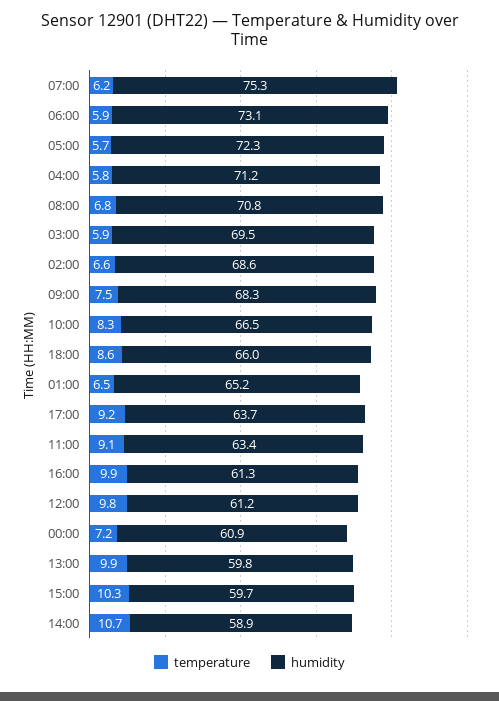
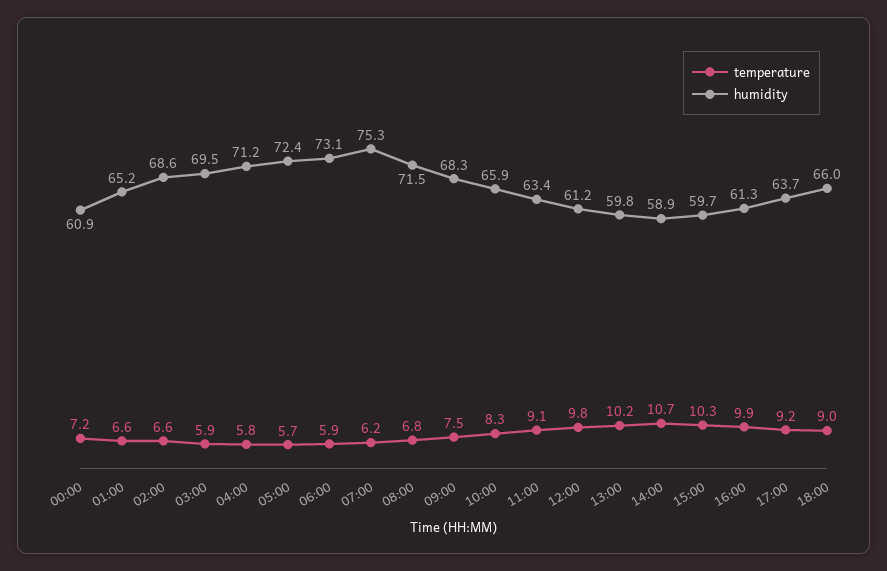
humidity, 05:00: 72.3 -> 72.4
humidity, 08:00: 70.8 -> 71.5
humidity, 10:00: 66.5 -> 65.9
temperature, 18:00: 8.6 -> 9
temperature, 01:00: 6.5 -> 6.6
temperature, 13:00: 9.9 -> 10.2

